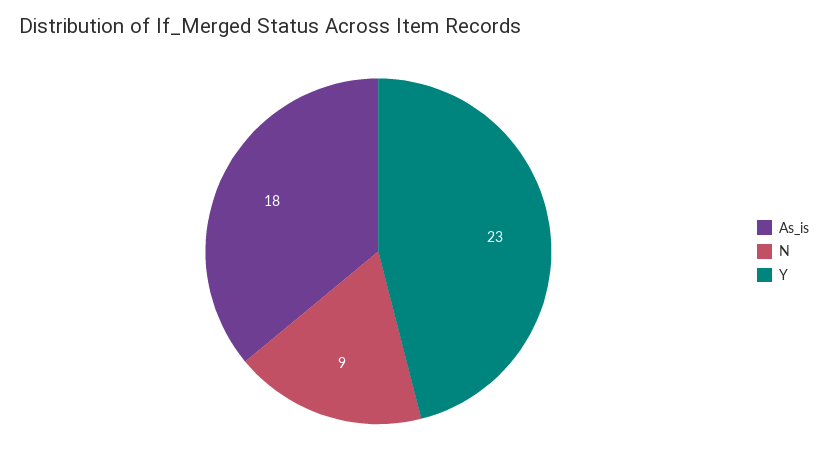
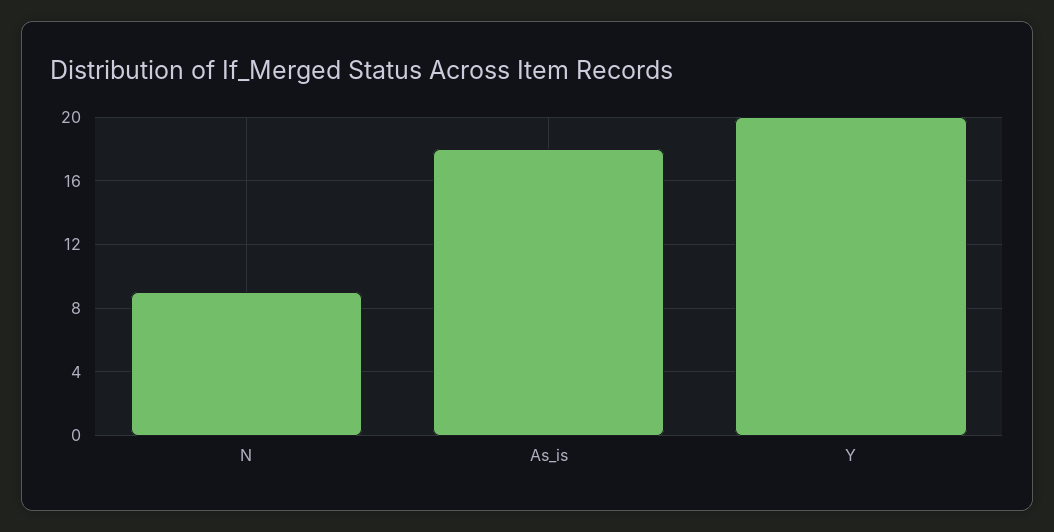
Y: 23 -> 20

